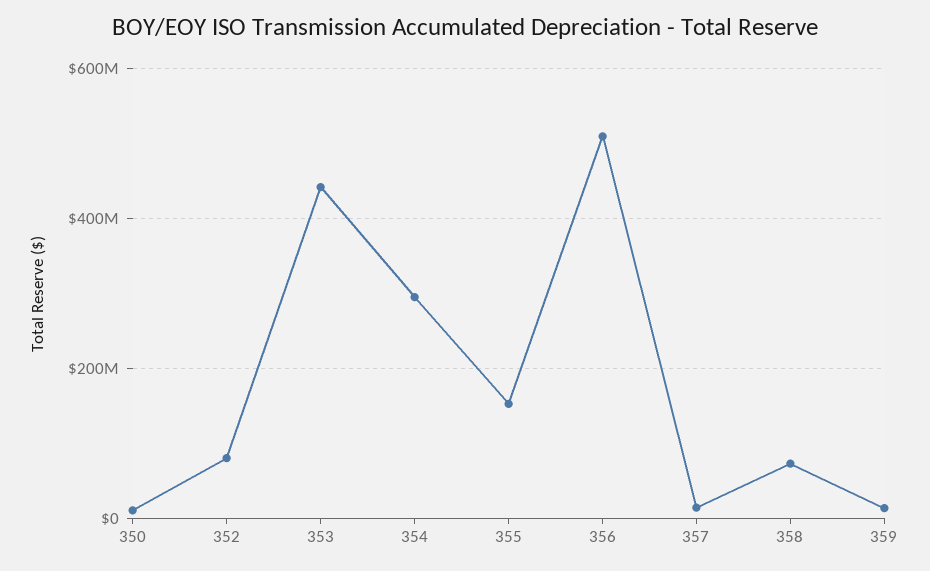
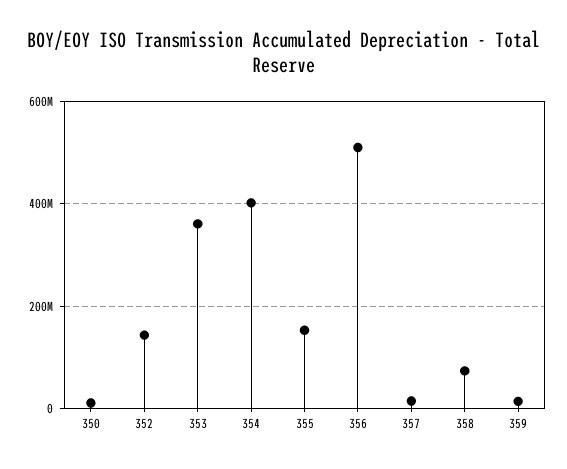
352: 80000000 -> 140000000
353: 440000000 -> 360000000
354: 300000000 -> 400000000

